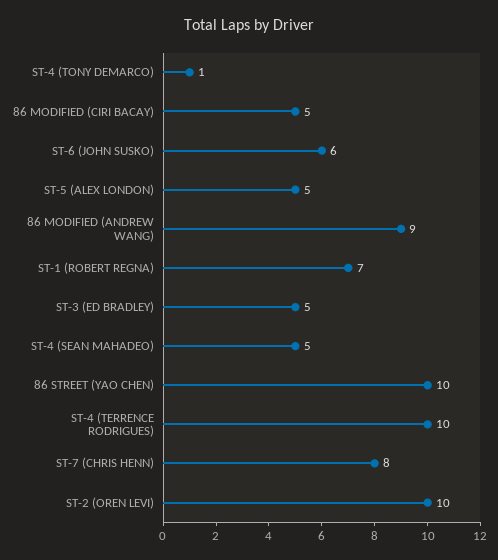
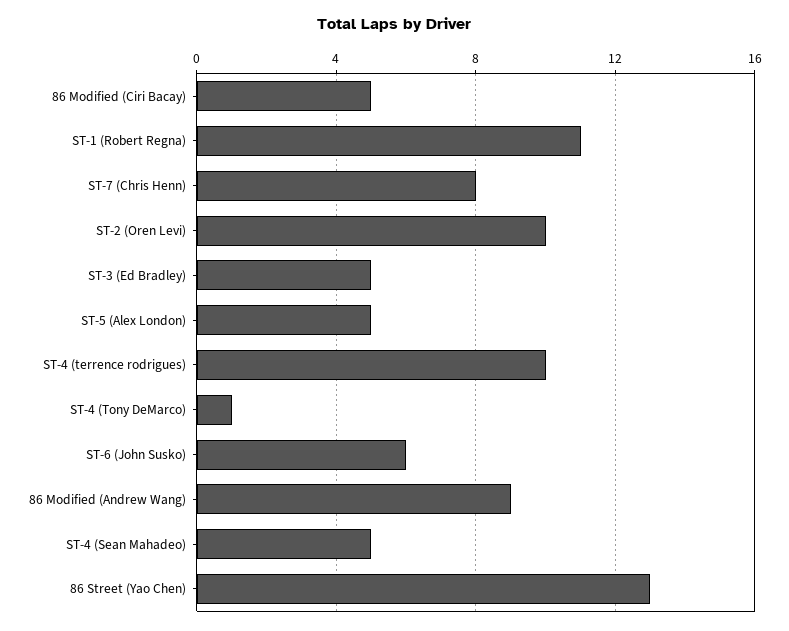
ST-1 (ROBERT REGNA): 7 -> 11
86 STREET (YAO CHEN): 10 -> 13

